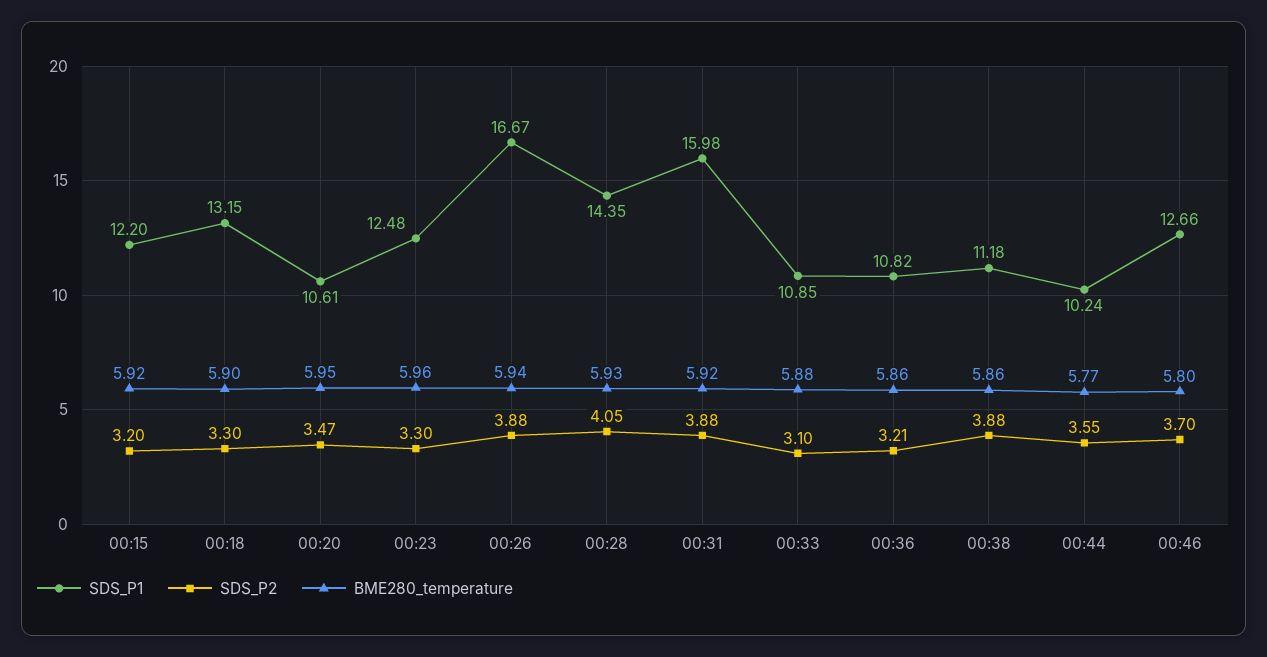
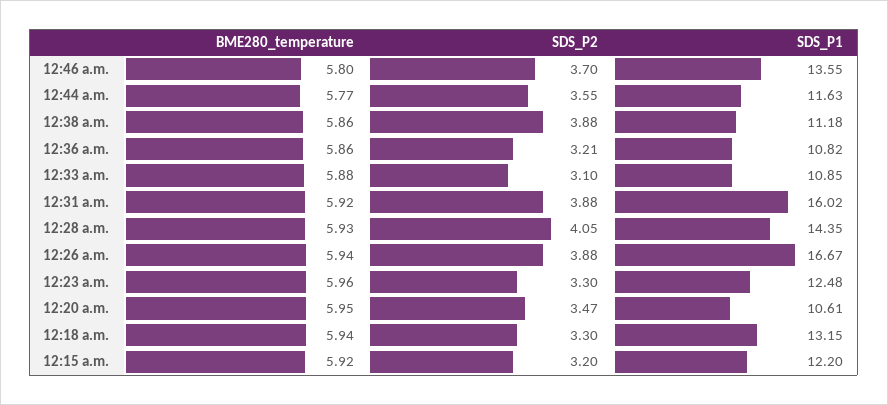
BME280_temperature, 00:18: 5.9 -> 5.94
SDS_P1, 00:31: 15.98 -> 16.02
SDS_P1, 00:44: 10.24 -> 11.63
SDS_P1, 00:46: 12.66 -> 13.55

